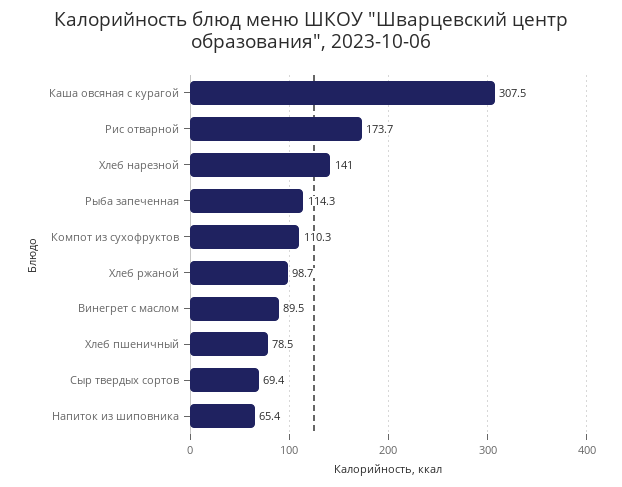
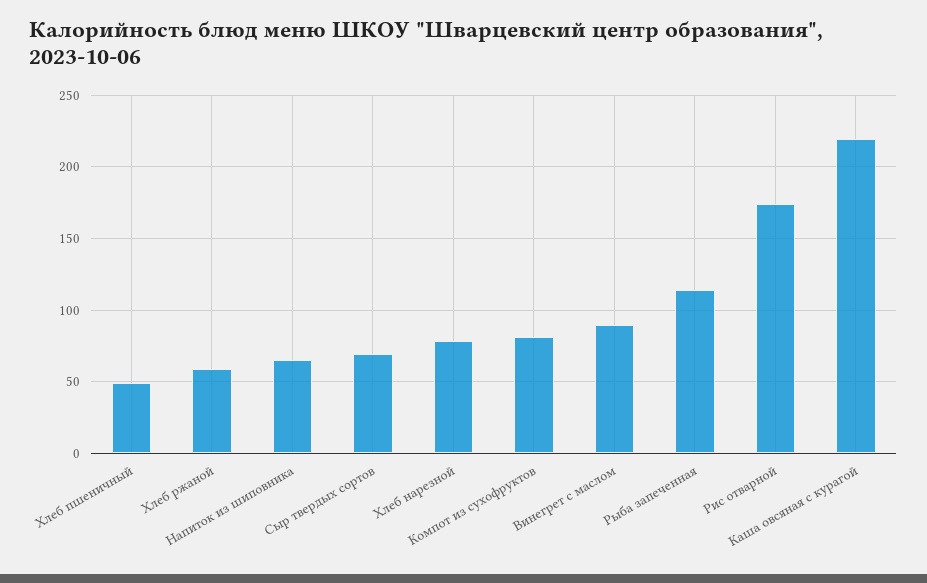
Каша овсяная с курагой: 307.5 -> 220
Хлеб нарезной: 141 -> 80
Компот из сухофруктов: 110.3 -> 80
Хлеб ржаной: 98.7 -> 60
Хлеб пшеничный: 78.5 -> 50

